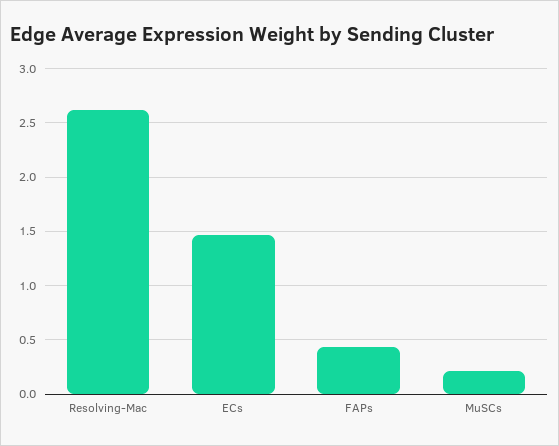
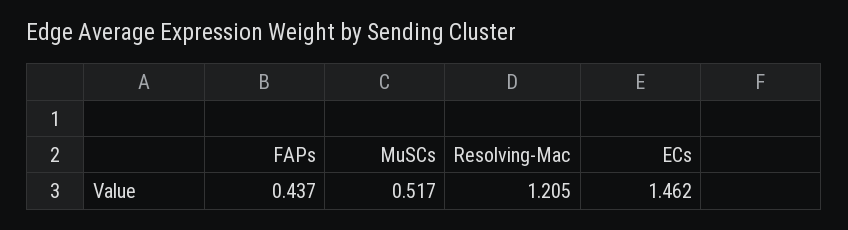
Resolving-Mac: 2.6 -> 1.205
MuSCs: 0.2 -> 0.517

